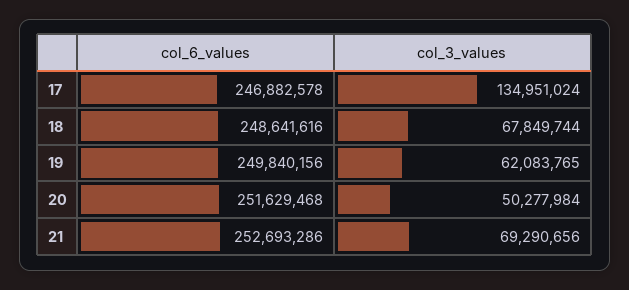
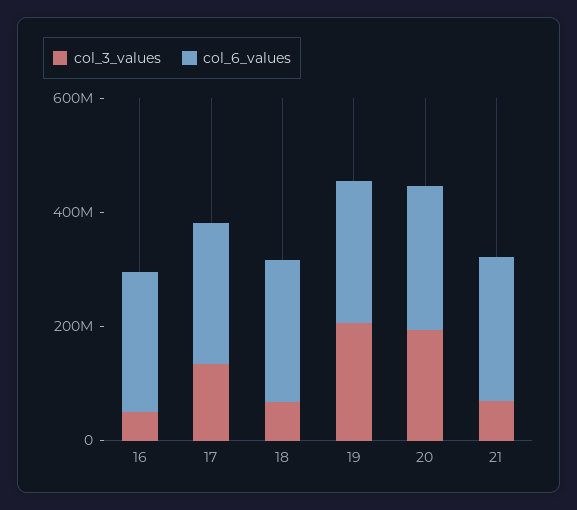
col_3_values, 19: 62083765 -> 200000000
col_3_values, 20: 50277984 -> 200000000
col_3_values, 16: none -> 50000000
col_6_values, 16: none -> 250000000

